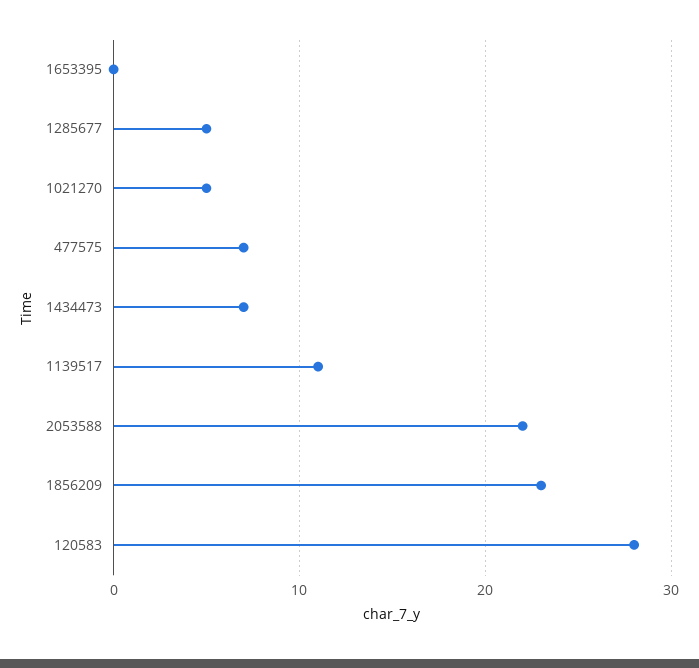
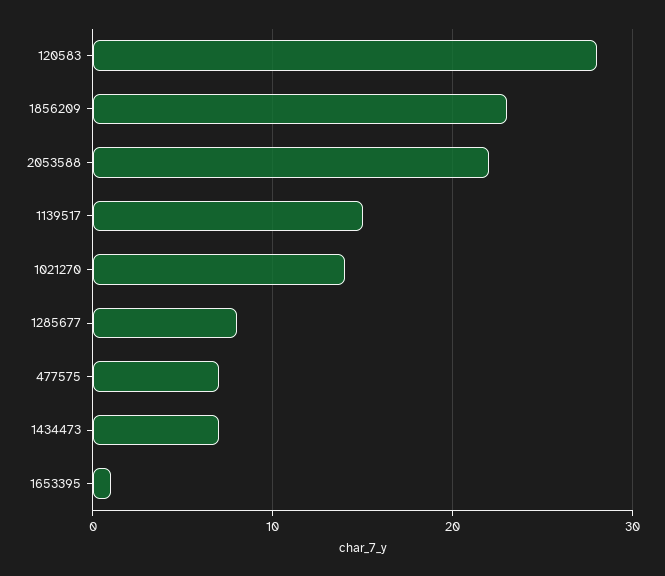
1653395: 0 -> 1
1285677: 5 -> 8
1021270: 5 -> 14
1139517: 11 -> 15

